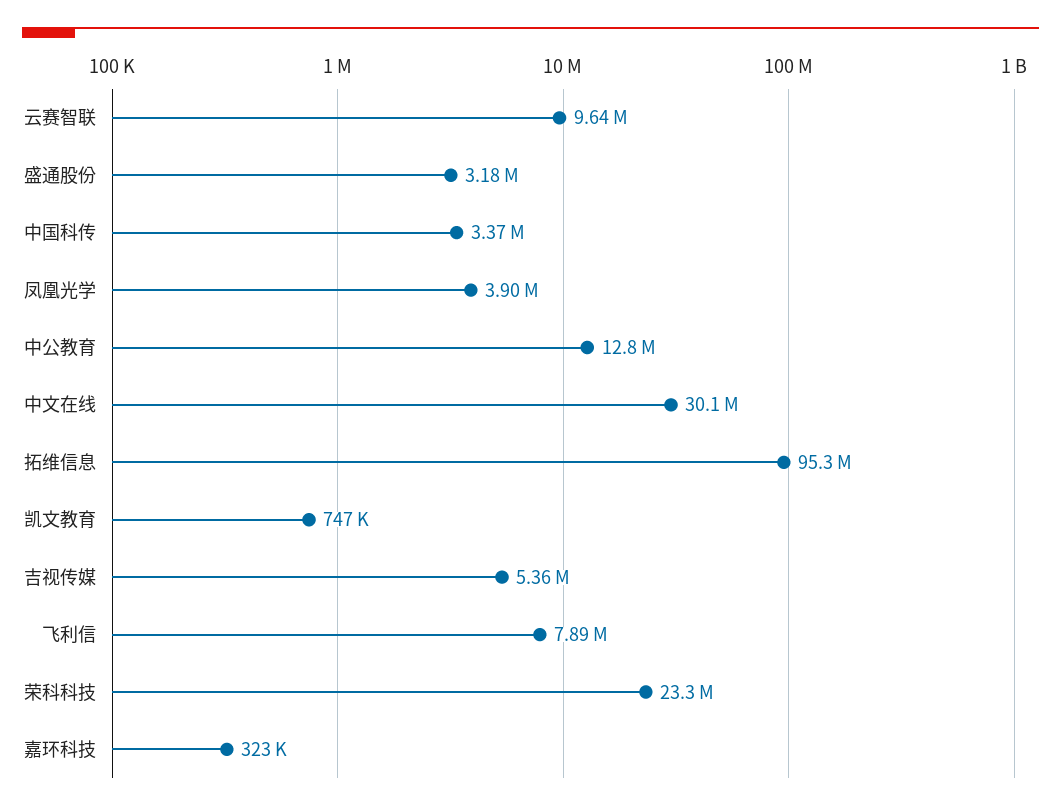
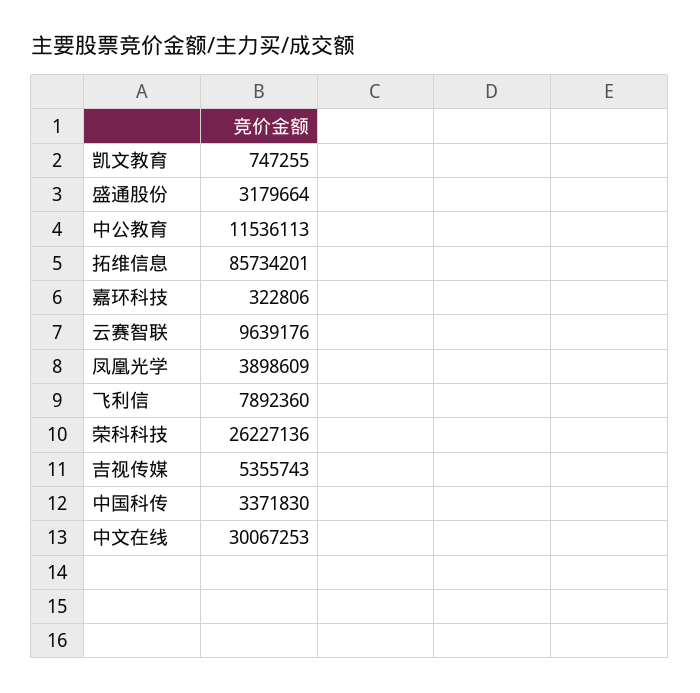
中公教育: 12800000 -> 11536113
拓维信息: 95300000 -> 85734201
荣科科技: 23300000 -> 26227136

